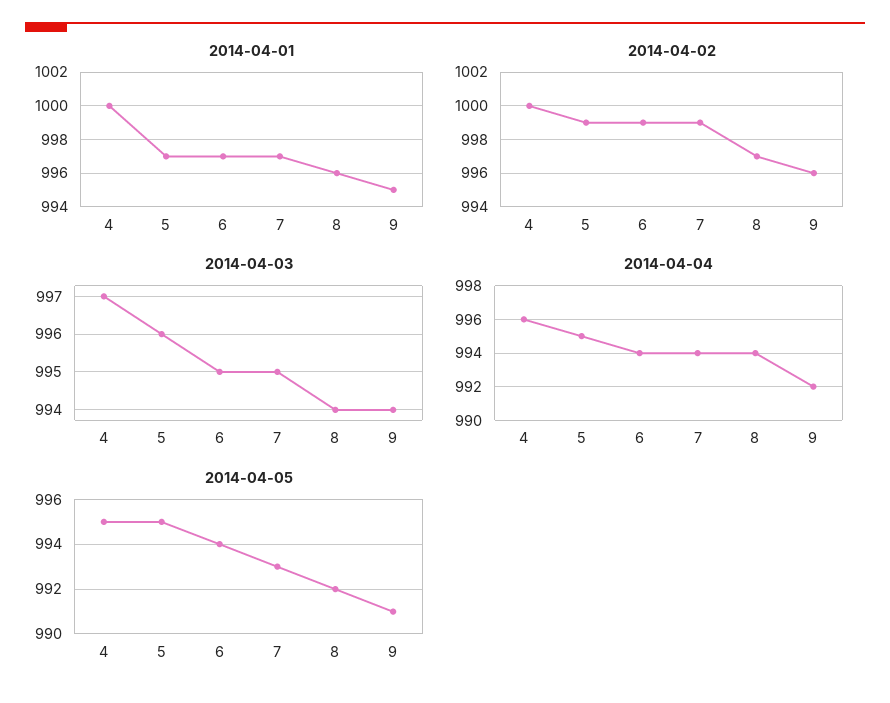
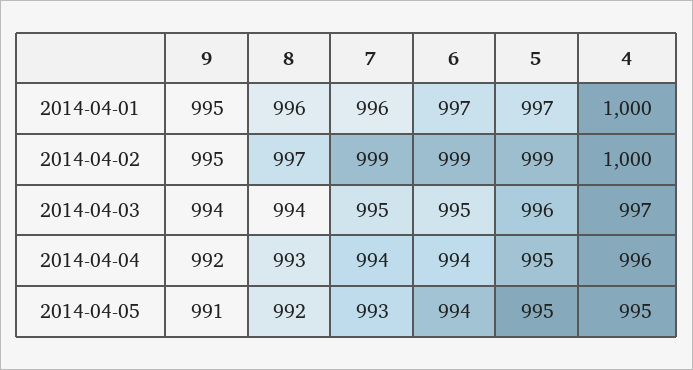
2014-04-01, 7: 997 -> 996
2014-04-02, 9: 996 -> 995
2014-04-04, 8: 994 -> 993

